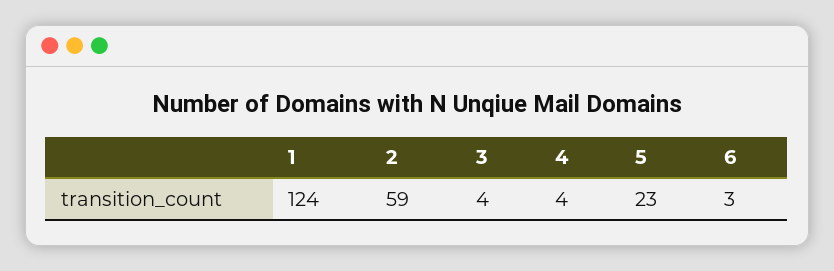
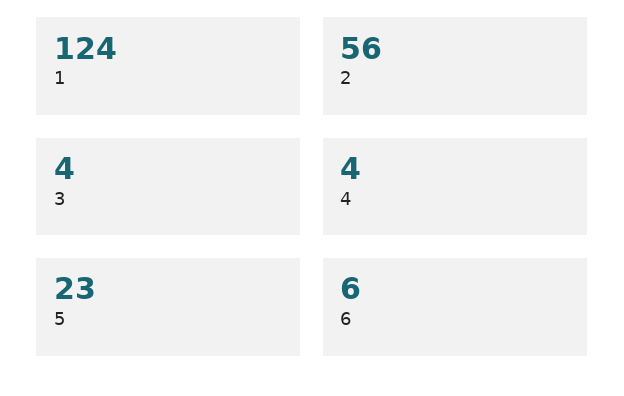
2: 59 -> 56
6: 3 -> 6

